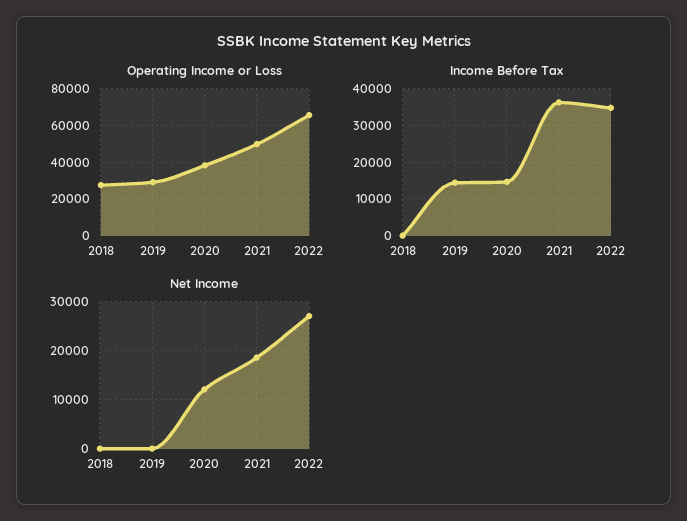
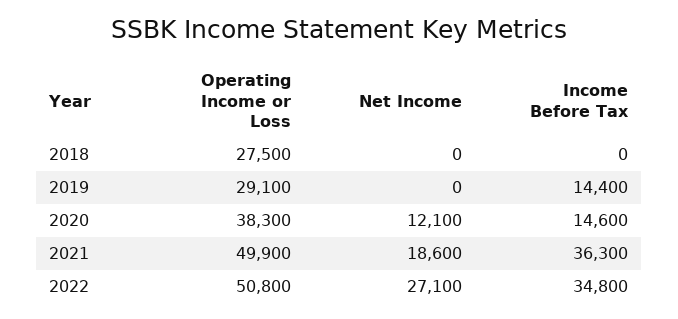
Operating Income or Loss, 2022: 65000 -> 50800

